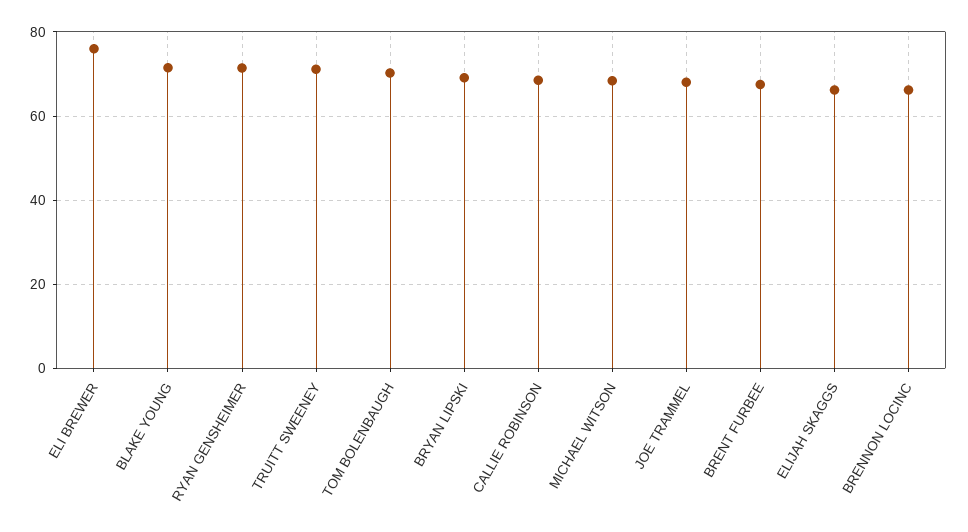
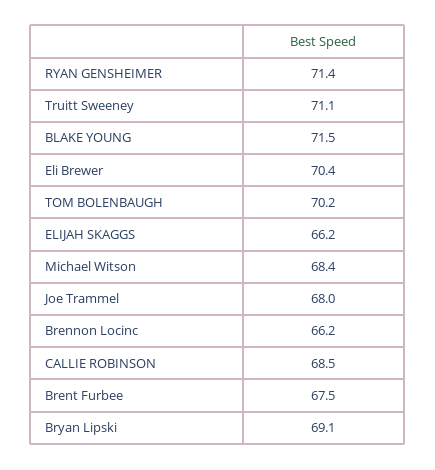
ELI BREWER: 76 -> 70.4

